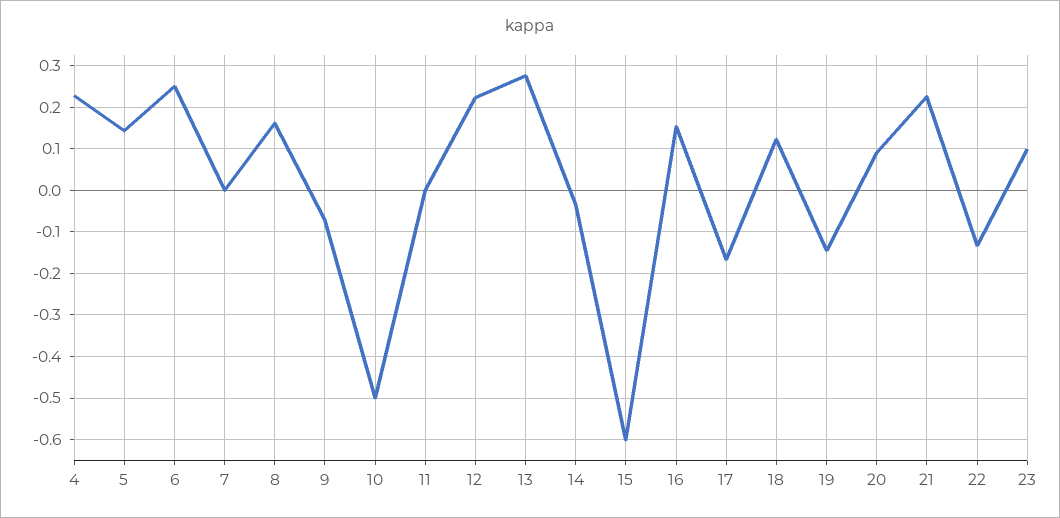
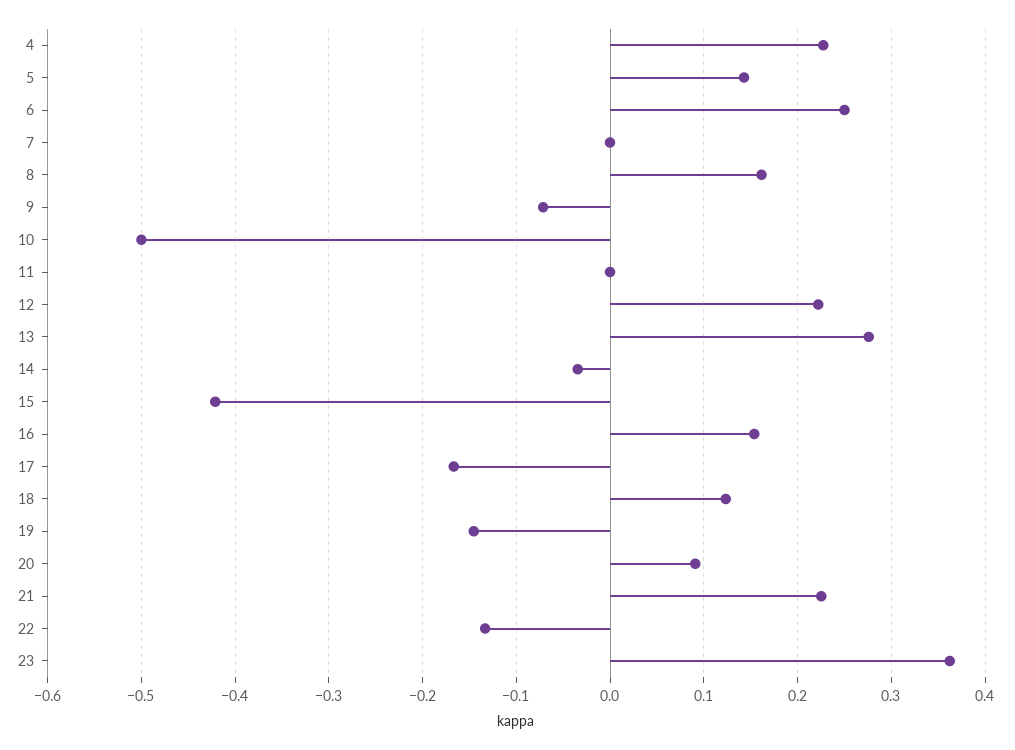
15: -0.6 -> -0.42
23: 0.1 -> 0.36

